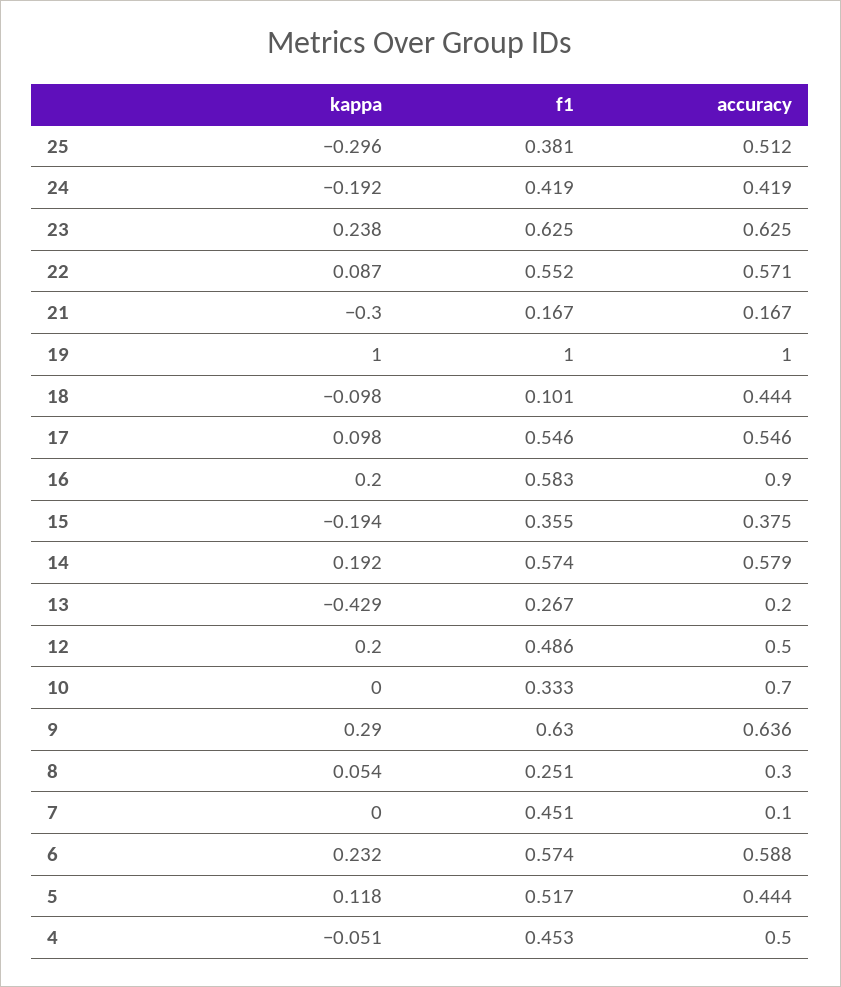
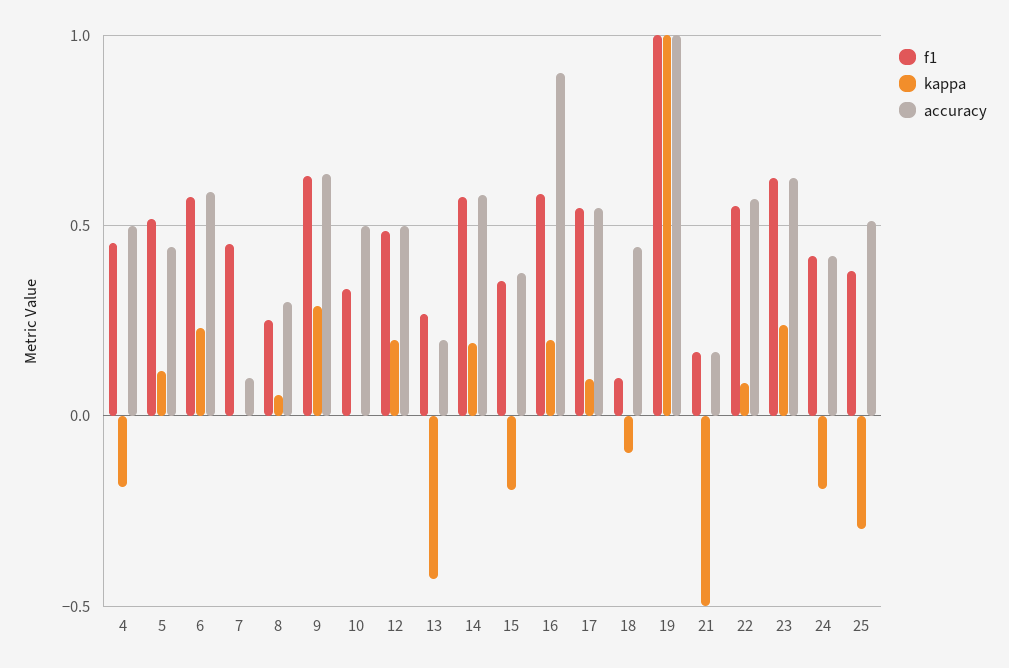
kappa, 21: -0.3 -> -0.5
accuracy, 10: 0.7 -> 0.5
kappa, 4: -0.051 -> -0.2

